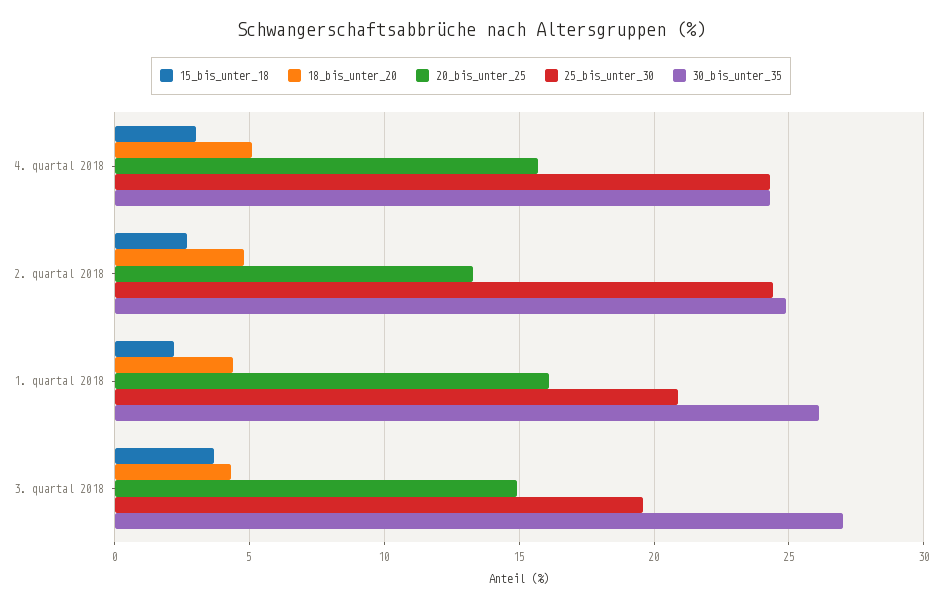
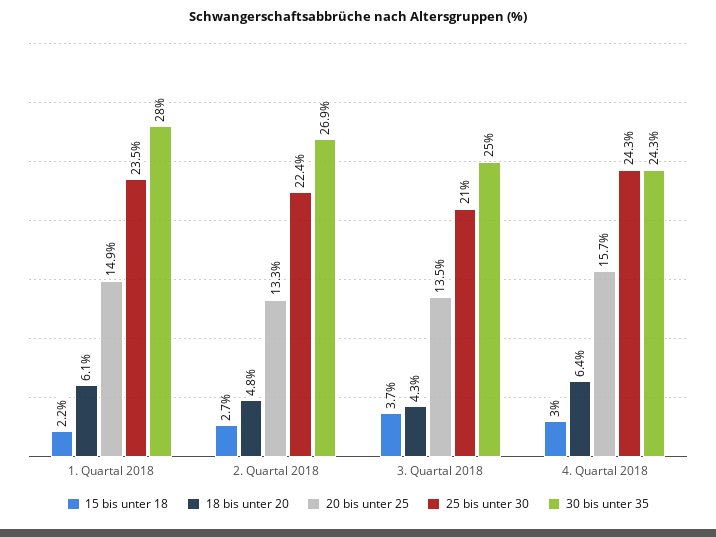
18_bis_unter_20, 4. quartal 2018: 5 -> 6.4
25_bis_unter_30, 2. quartal 2018: 24.5 -> 22.4
30_bis_unter_35, 2. quartal 2018: 25 -> 26.9
18_bis_unter_20, 1. quartal 2018: 4.5 -> 6.1
20_bis_unter_25, 1. quartal 2018: 16 -> 14.9
25_bis_unter_30, 1. quartal 2018: 21 -> 23.5
30_bis_unter_35, 1. quartal 2018: 26 -> 28
20_bis_unter_25, 3. quartal 2018: 15 -> 13.5
25_bis_unter_30, 3. quartal 2018: 19.5 -> 21
30_bis_unter_35, 3. quartal 2018: 27 -> 25

